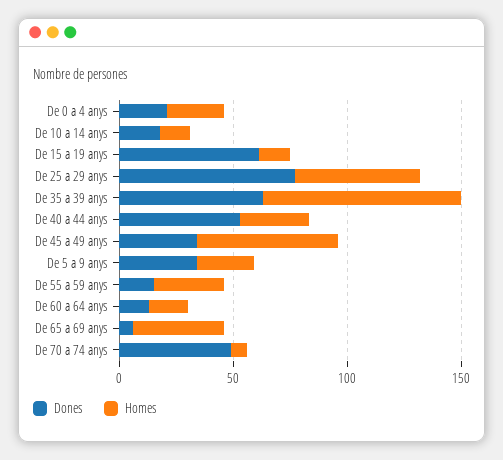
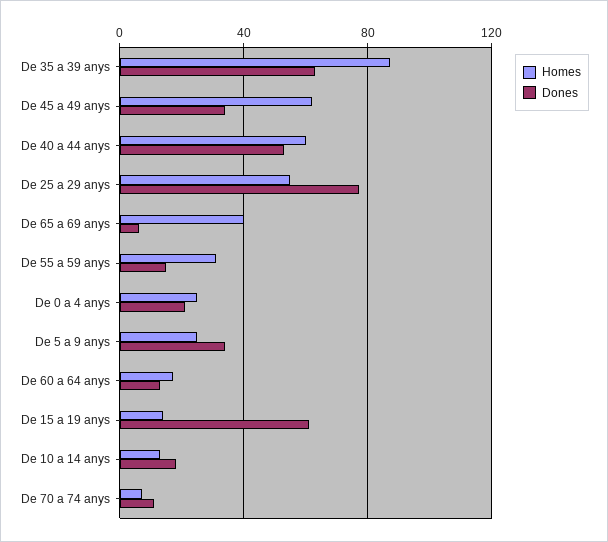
Homes, De 40 a 44 anys: 30 -> 60
Dones, De 70 a 74 anys: 50 -> 10

